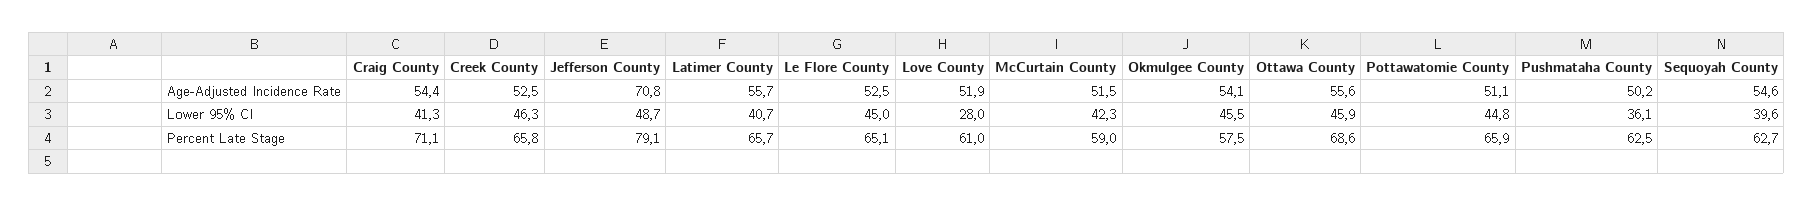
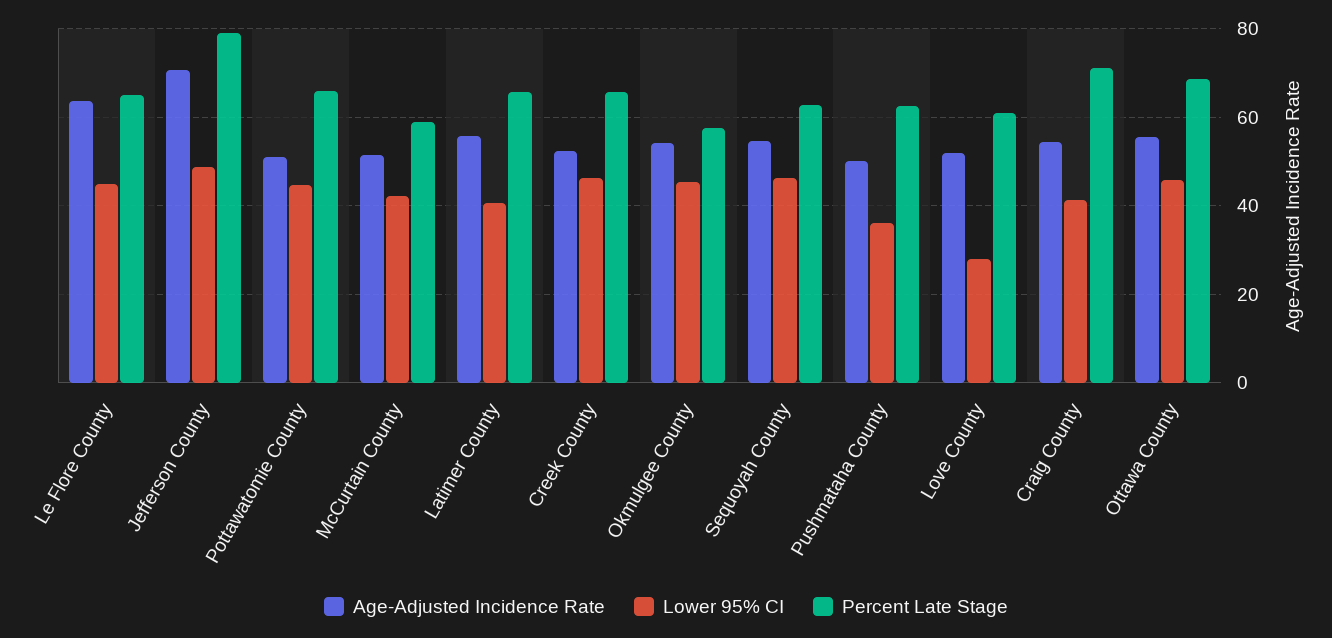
Age-Adjusted Incidence Rate, Le Flore County: 52.5 -> 64
Lower 95% CI, Sequoyah County: 39.6 -> 46

